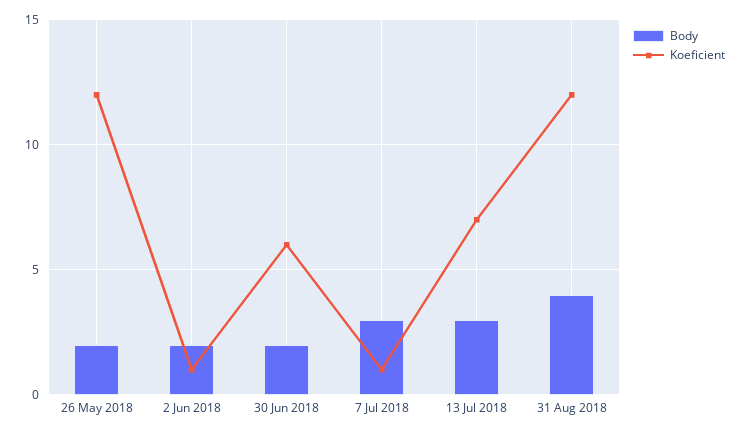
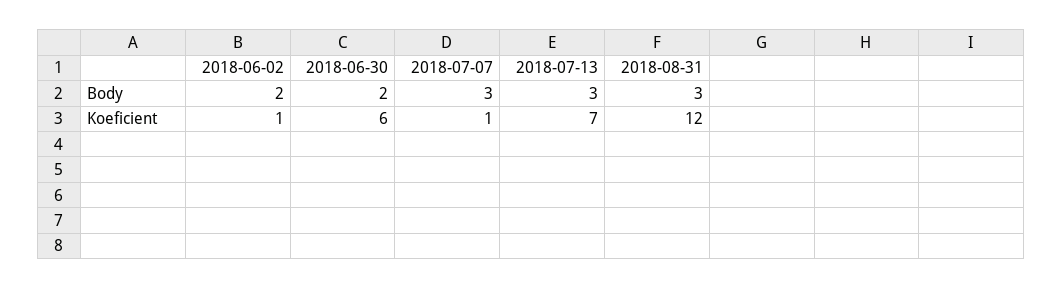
Body, 26 May 2018: 2 -> none
Koeficient, 26 May 2018: 12 -> none
Body, 31 Aug 2018: 4 -> 3

